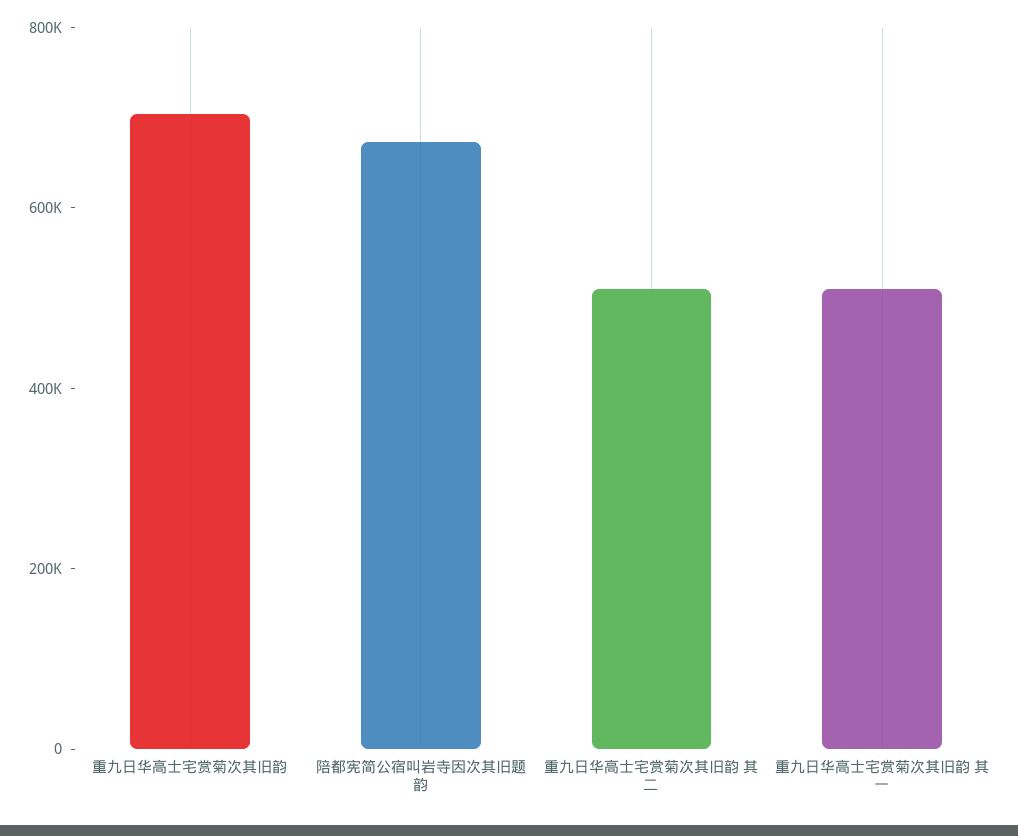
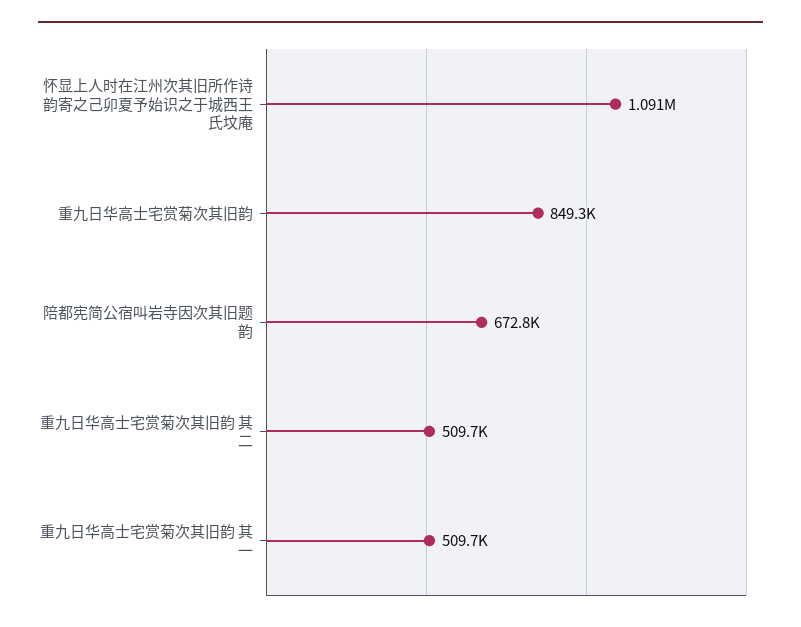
重九日华高士宅赏菊次其旧韵: 700000 -> 849300
怀显上人时在江州次其旧所作诗韵寄之己卯夏予始识之于城西王氏坟庵: none -> 1091000

